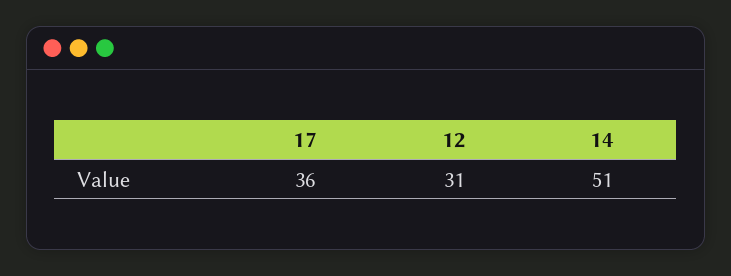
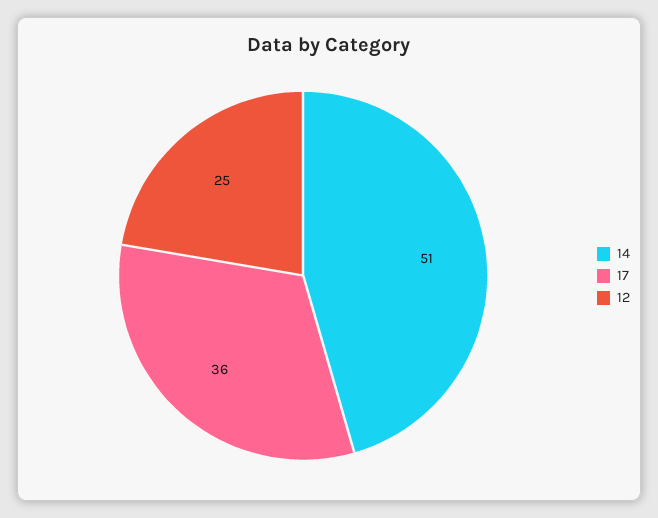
12: 31 -> 25

